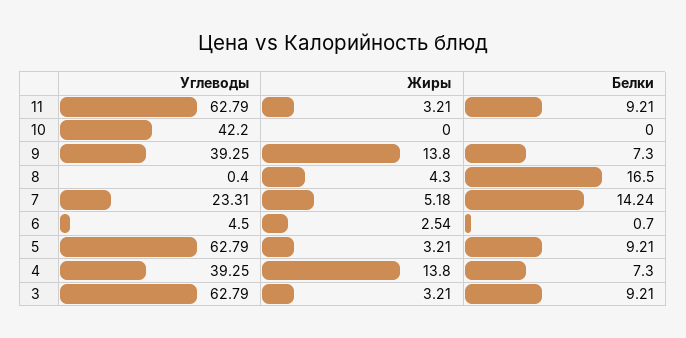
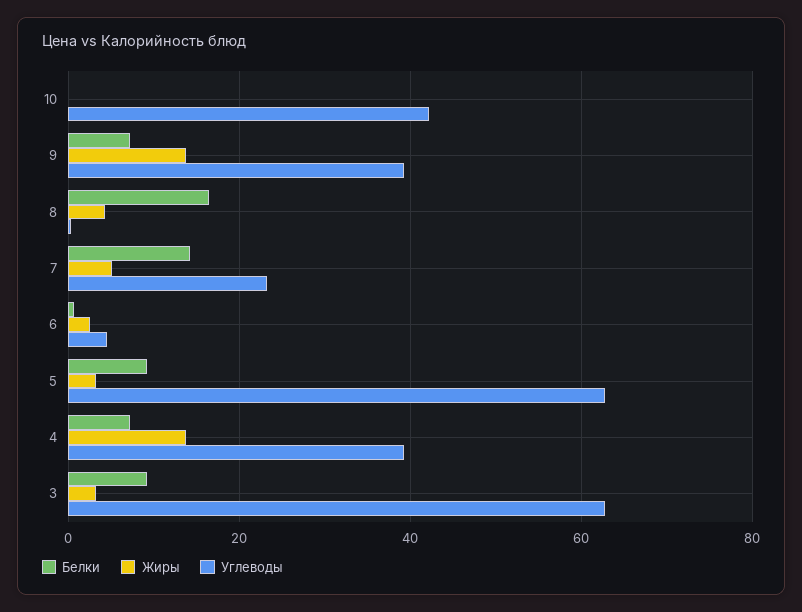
Углеводы, 11: 62.79 -> none
Жиры, 11: 3.21 -> none
Белки, 11: 9.21 -> none

